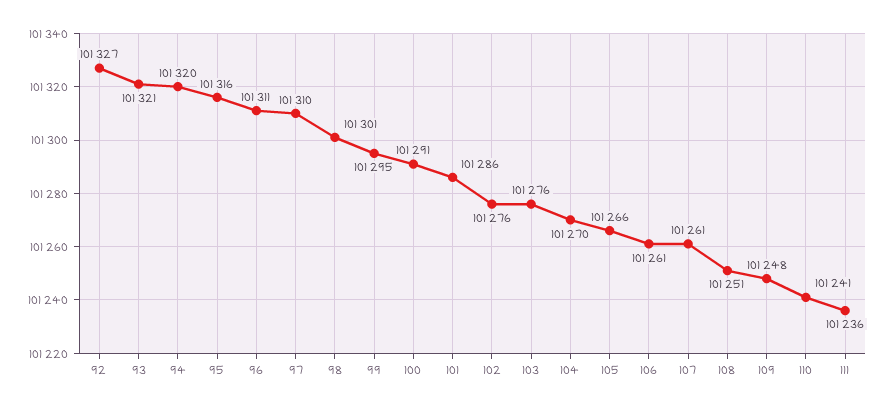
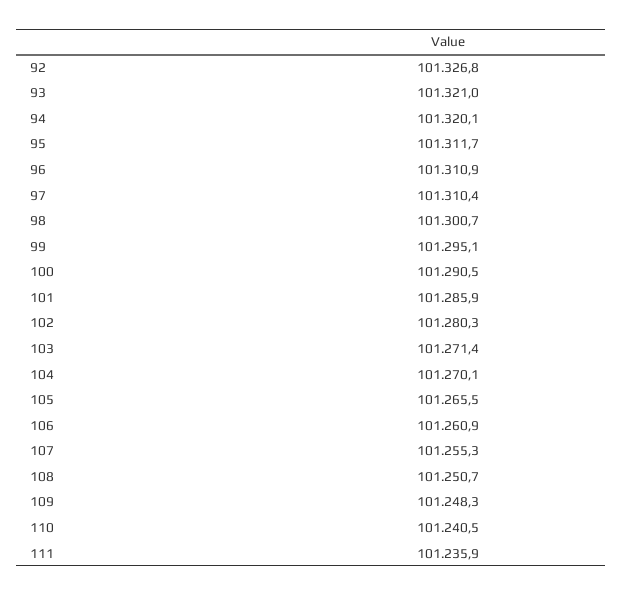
95: 101316 -> 101311.7
102: 101276 -> 101280.3
103: 101276 -> 101271.4
107: 101261 -> 101255.3

